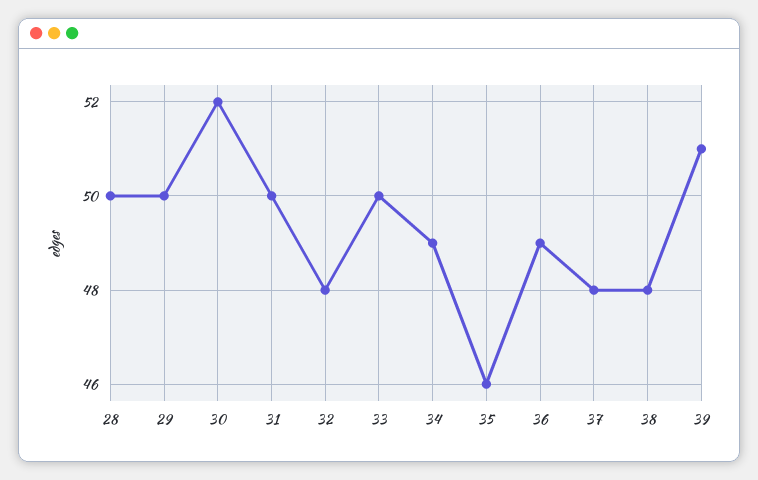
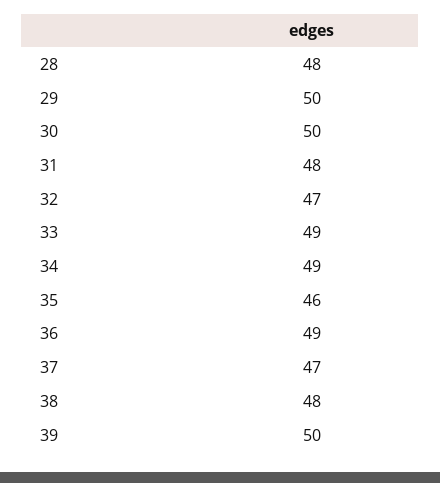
28: 50 -> 48
30: 52 -> 50
31: 50 -> 48
32: 48 -> 47
33: 50 -> 49
37: 48 -> 47
39: 51 -> 50

